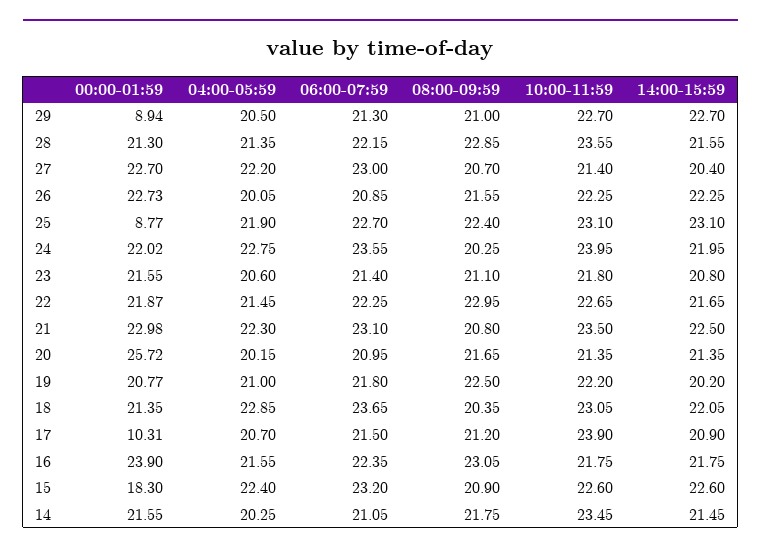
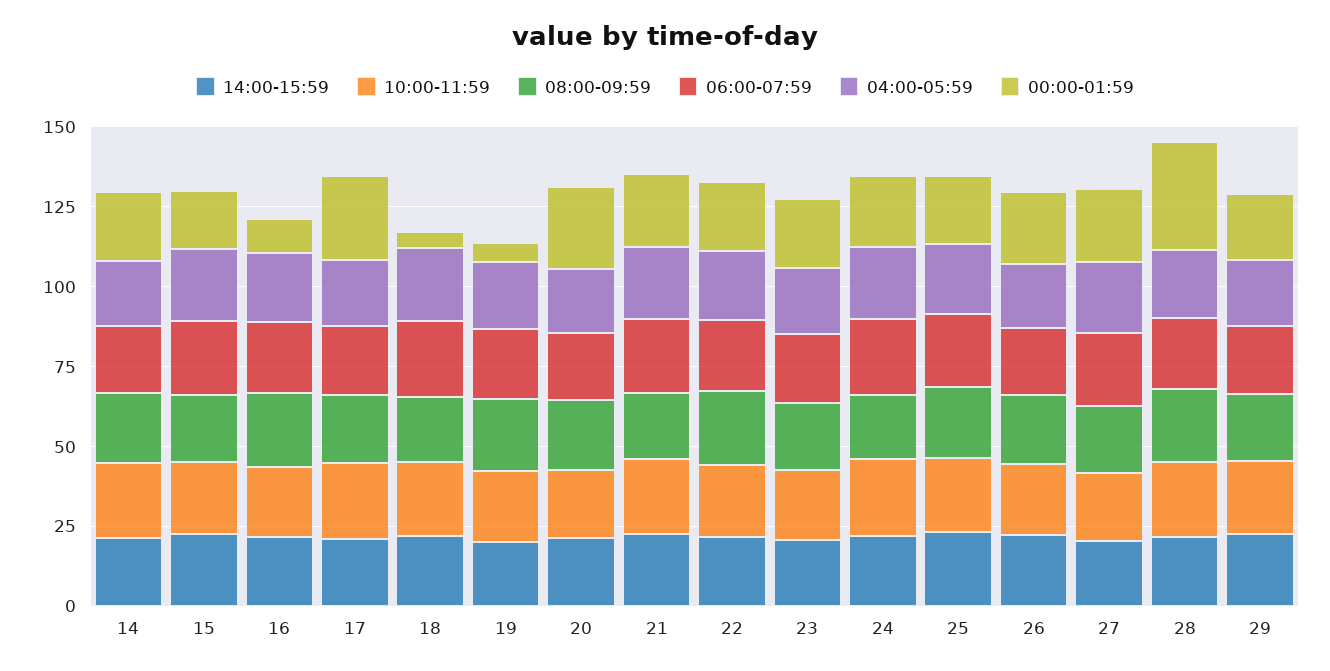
00:00-01:59, 29: 8.94 -> 20
00:00-01:59, 28: 21.3 -> 35
00:00-01:59, 25: 8.77 -> 20
00:00-01:59, 19: 20.77 -> 5
00:00-01:59, 18: 21.35 -> 5
00:00-01:59, 17: 10.31 -> 25
00:00-01:59, 16: 23.9 -> 10

